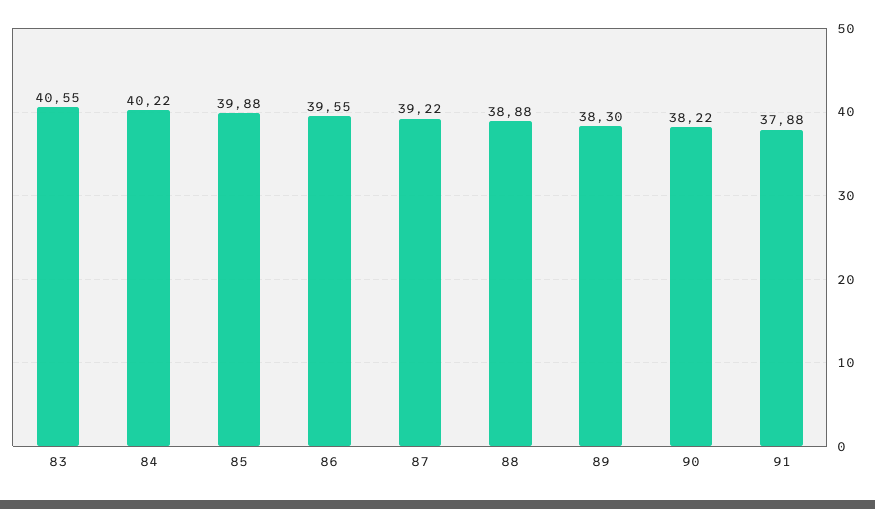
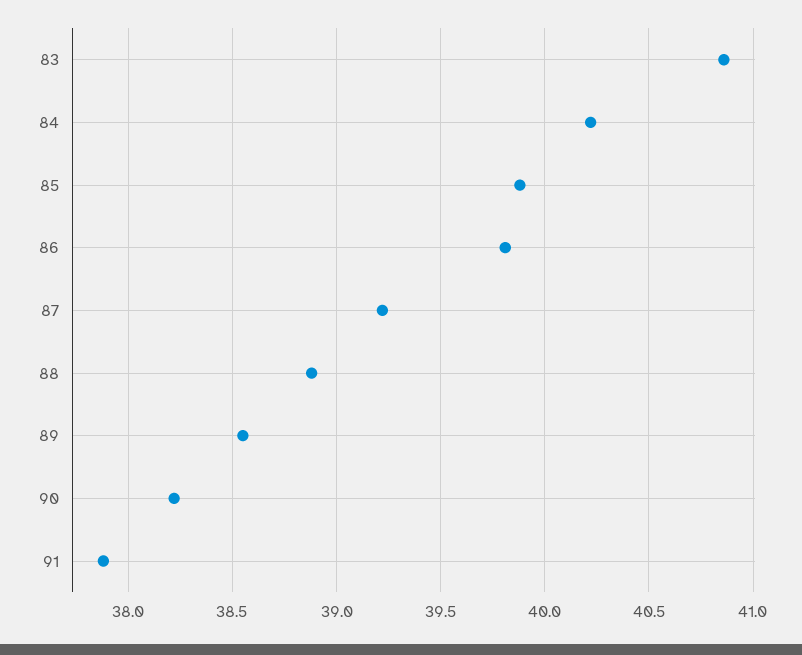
83: 40.55 -> 40.85
86: 39.55 -> 39.8
89: 38.3 -> 38.55

